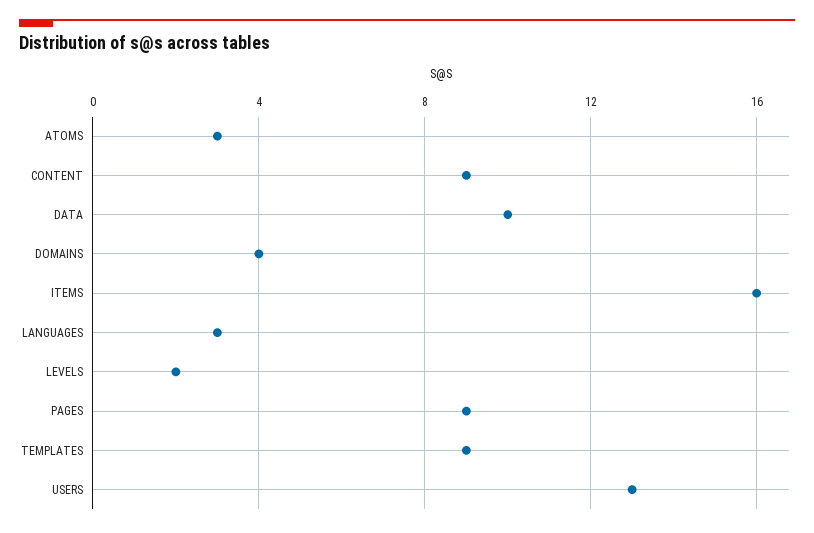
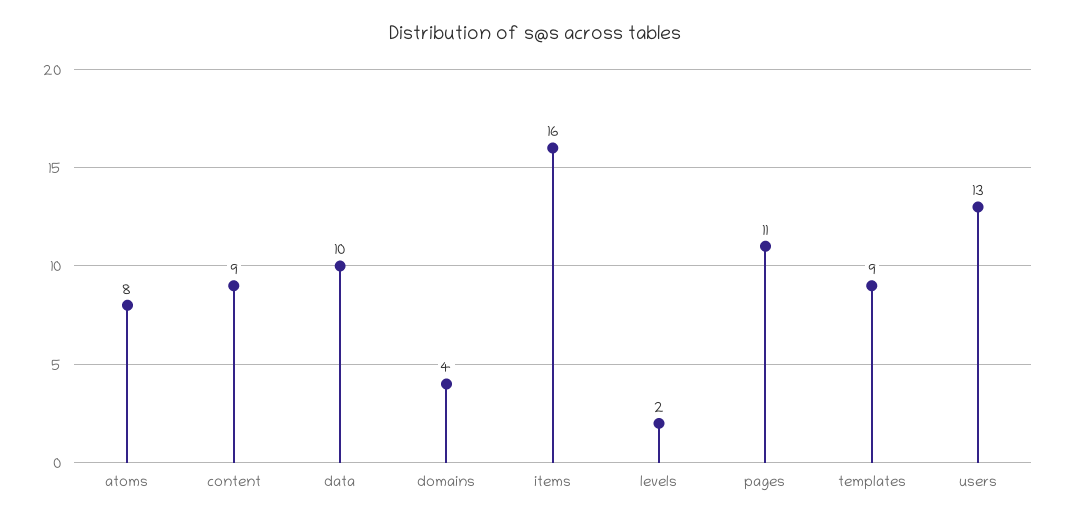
ATOMS: 3 -> 8
LANGUAGES: 3 -> none
PAGES: 9 -> 11

